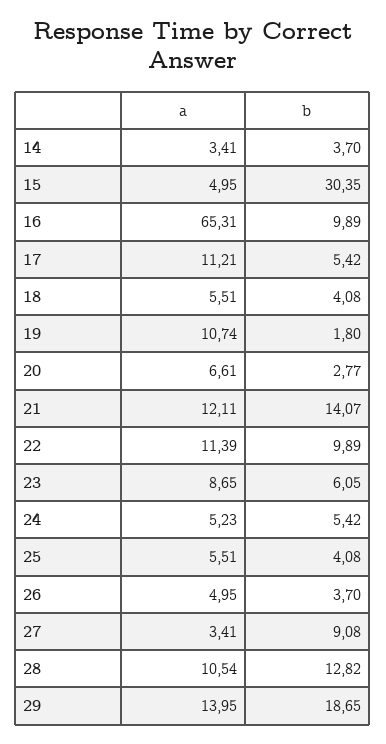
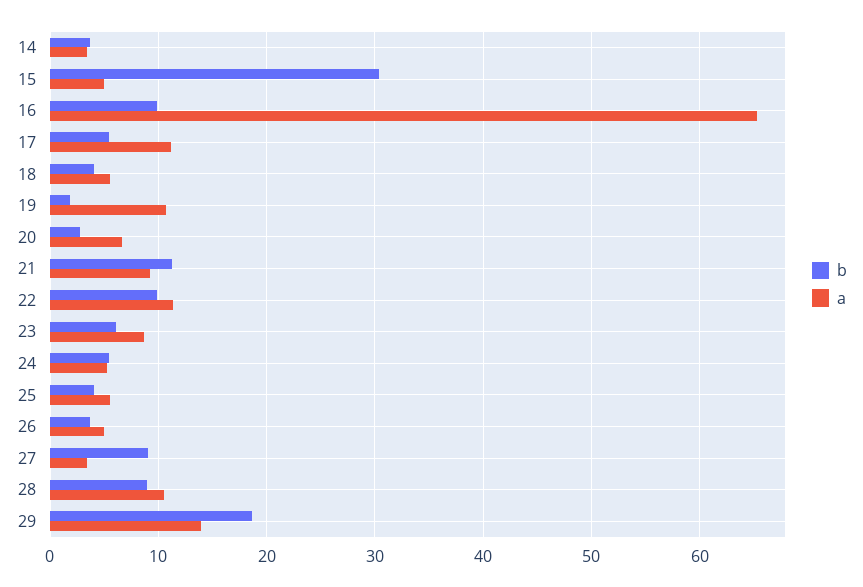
a, 21: 12.11 -> 9
b, 21: 14.07 -> 11
b, 28: 12.82 -> 9

